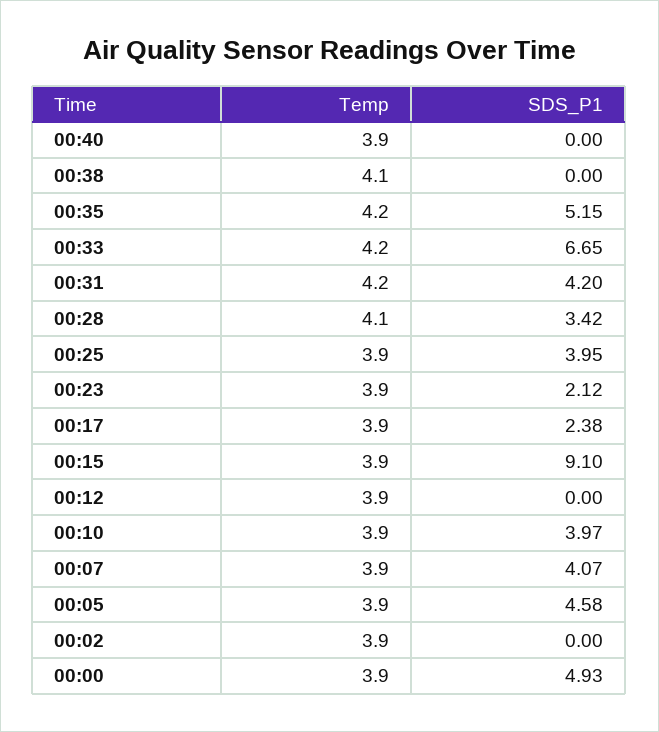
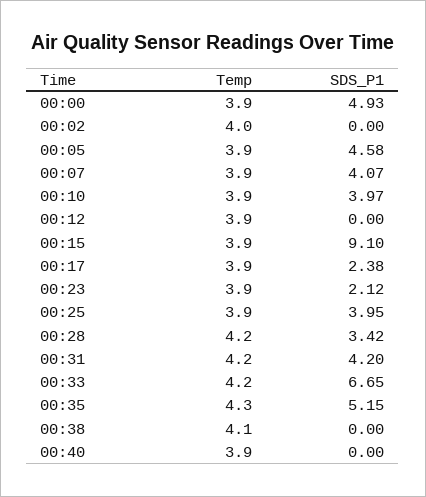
Temp, 00:35: 4.2 -> 4.3
Temp, 00:28: 4.1 -> 4.2
Temp, 00:02: 3.9 -> 4

